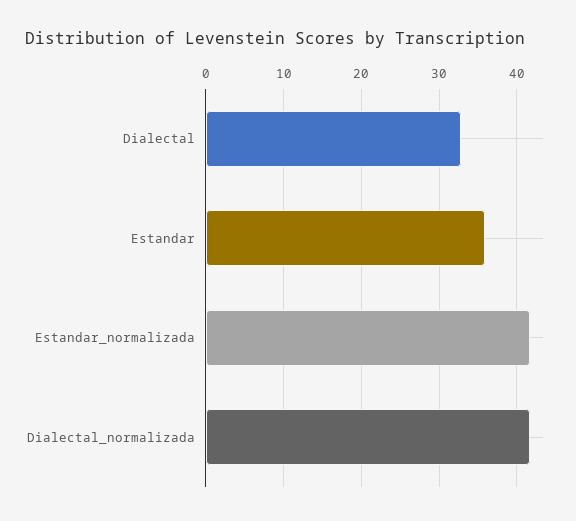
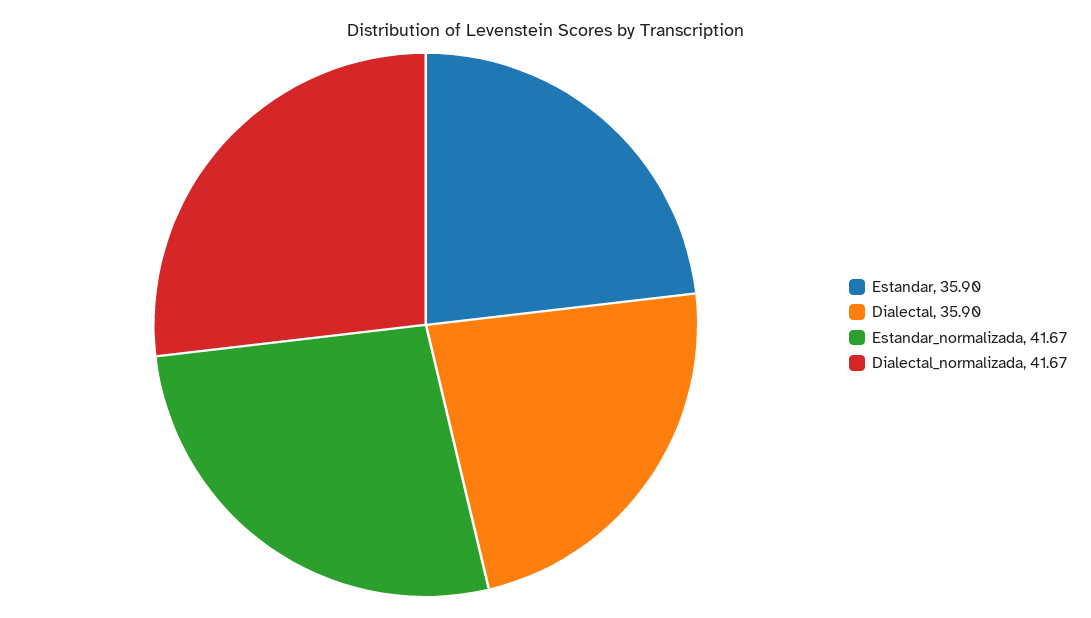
Dialectal: 33 -> 35.9

